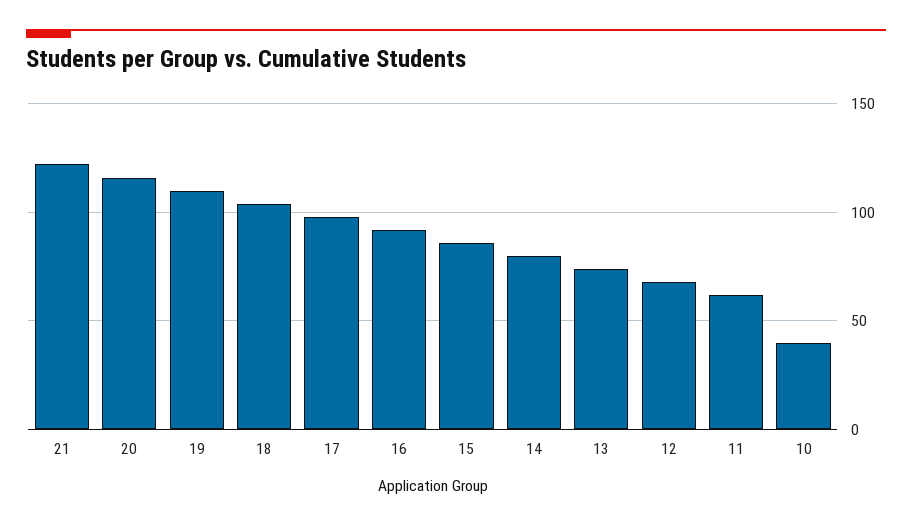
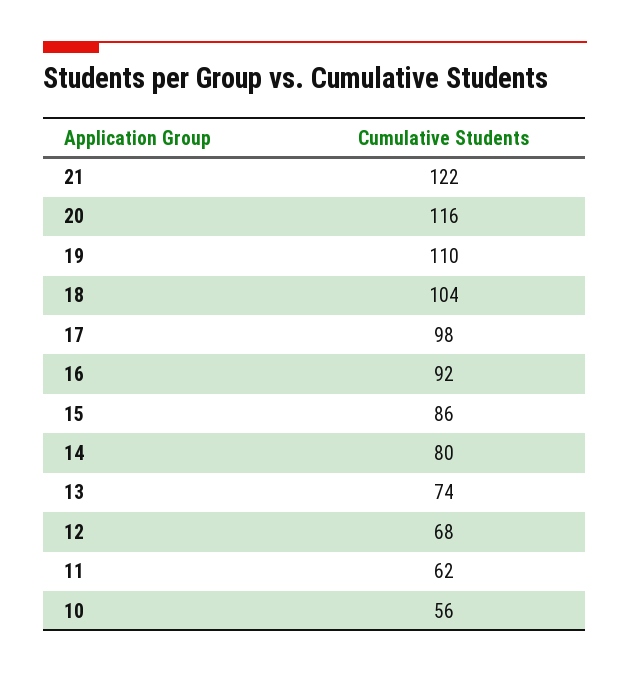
10: 40 -> 56

